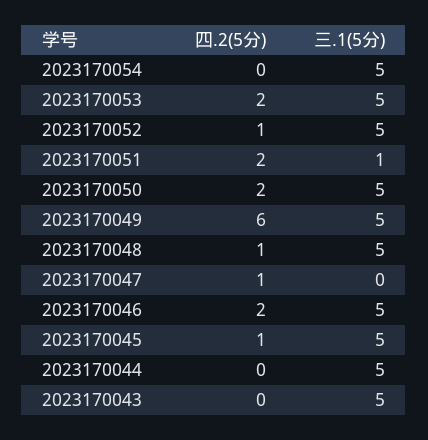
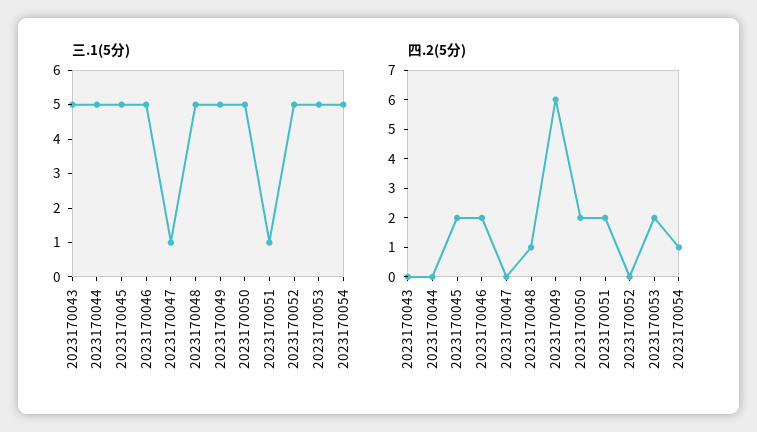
四.2(5分), 2023170054: 0 -> 1
四.2(5分), 2023170052: 1 -> 0
四.2(5分), 2023170047: 1 -> 0
三.1(5分), 2023170047: 0 -> 1
四.2(5分), 2023170045: 1 -> 2

